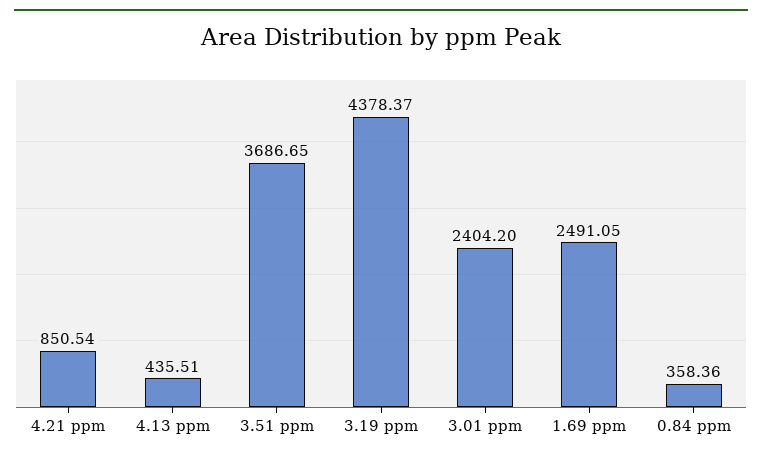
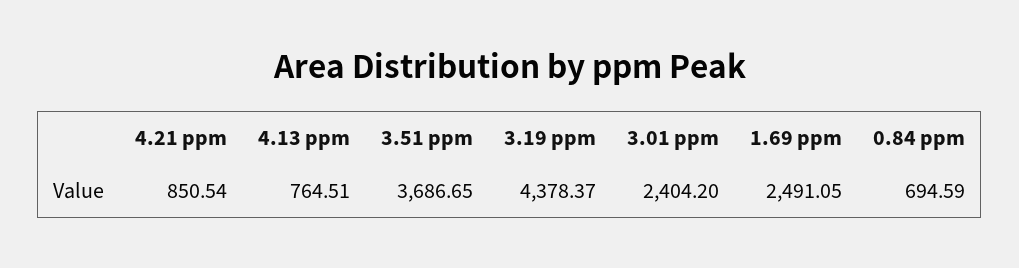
4.13 ppm: 435.51 -> 764.51
0.84 ppm: 358.36 -> 694.59

